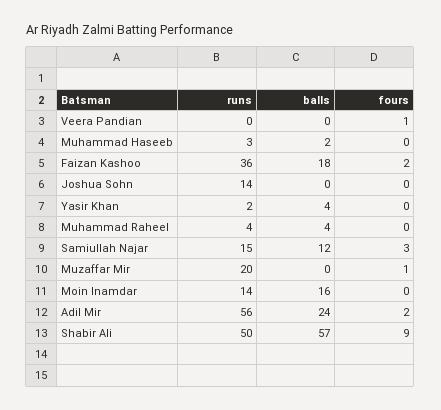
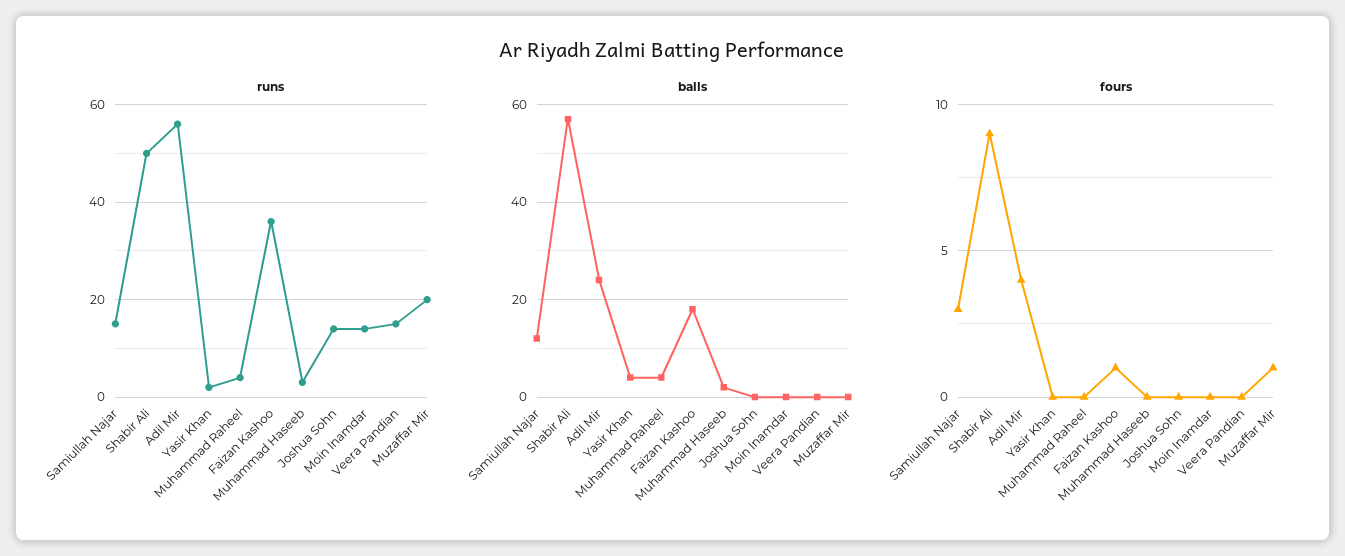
runs, Veera Pandian: 0 -> 15
fours, Veera Pandian: 1 -> 0
fours, Faizan Kashoo: 2 -> 1
balls, Moin Inamdar: 16 -> 0
fours, Adil Mir: 2 -> 4

